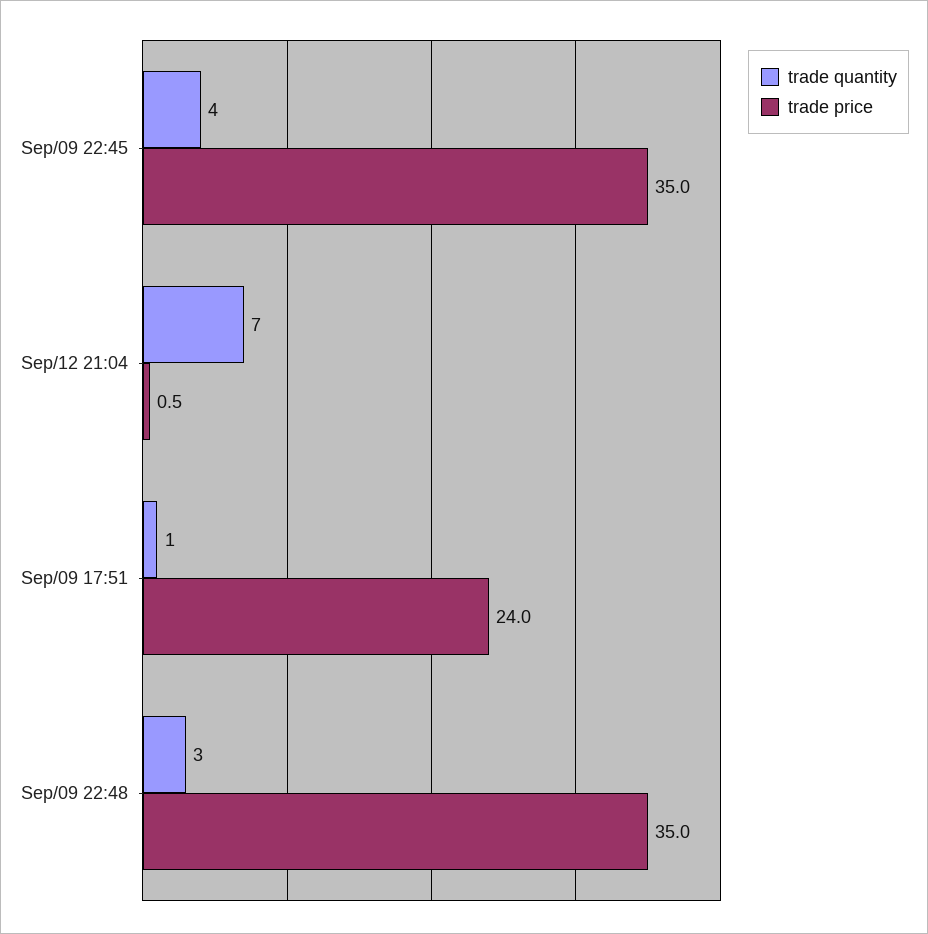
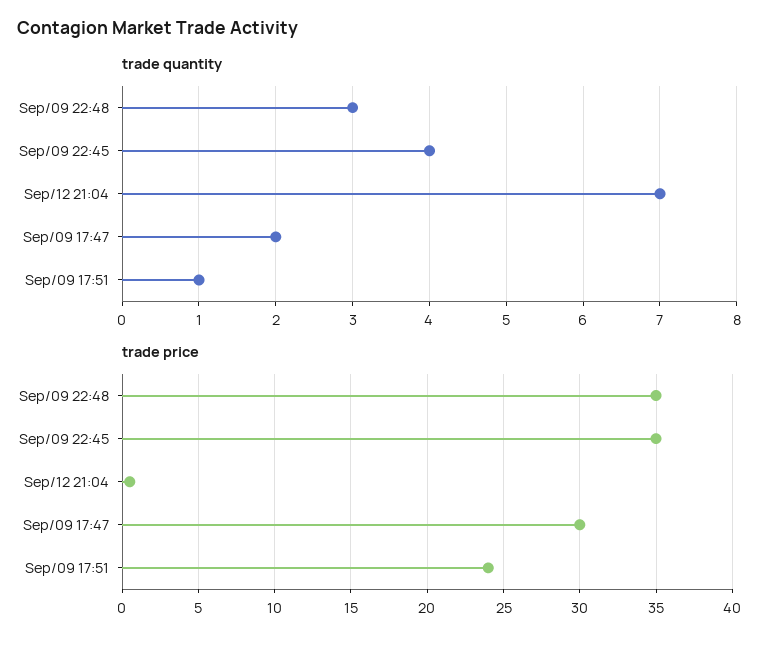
trade quantity, Sep/09 17:47: none -> 2
trade price, Sep/09 17:47: none -> 30

